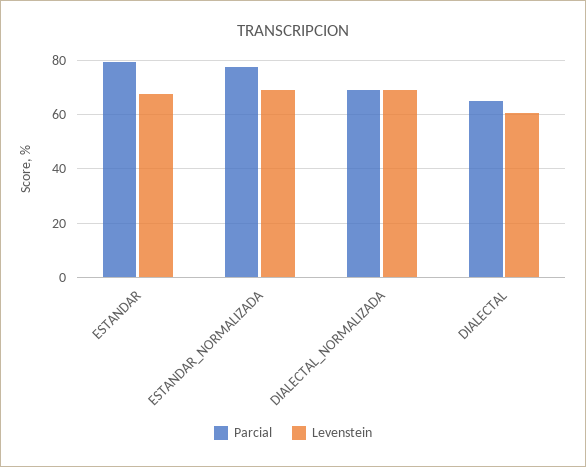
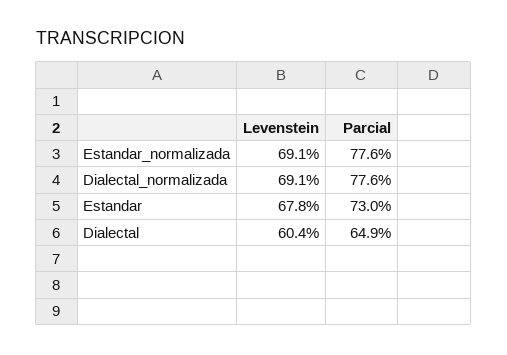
Parcial, ESTANDAR: 80 -> 73
Parcial, DIALECTAL_NORMALIZADA: 70 -> 77.6

